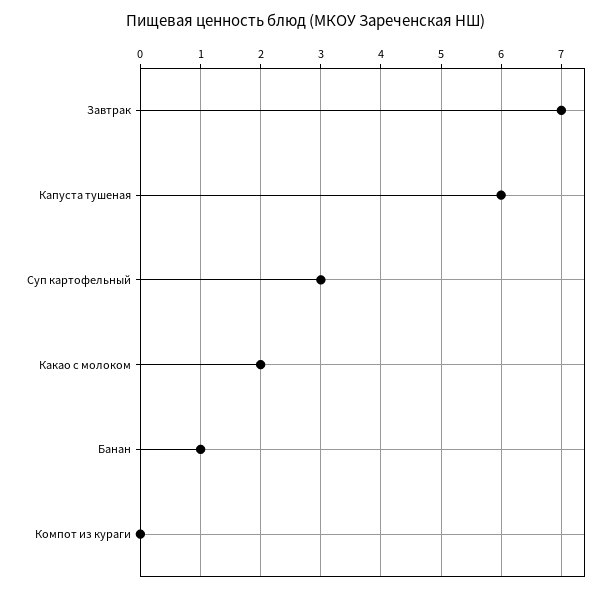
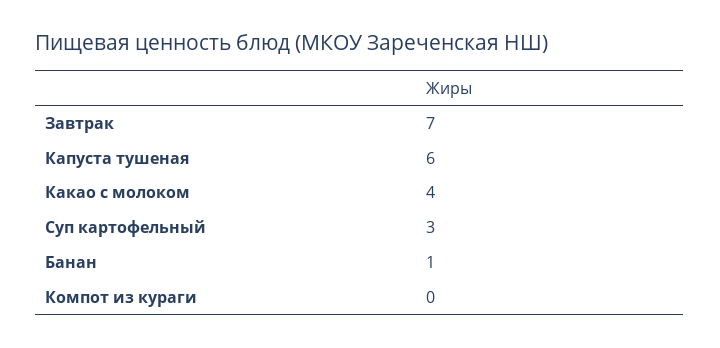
Какао с молоком: 2 -> 4

